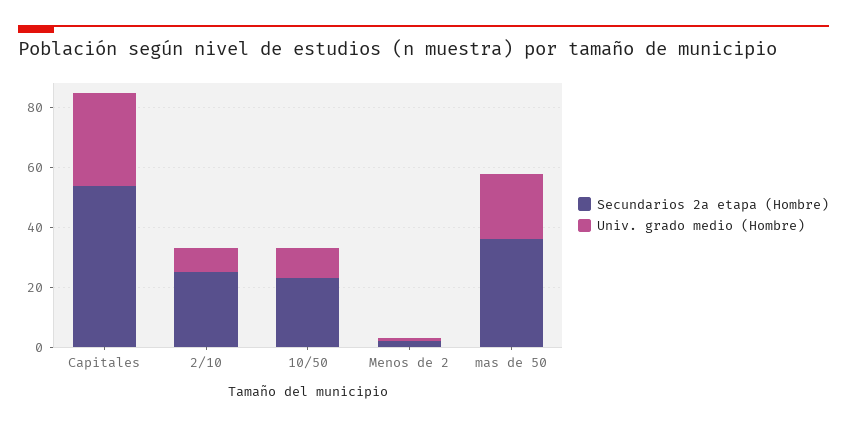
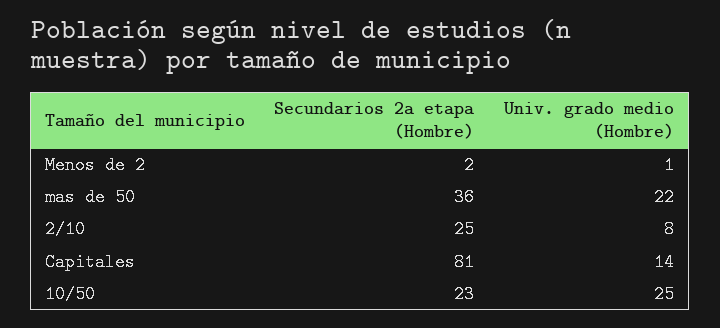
Secundarios 2a etapa (Hombre), Capitales: 55 -> 81
Univ. grado medio (Hombre), Capitales: 30 -> 14
Univ. grado medio (Hombre), 10/50: 10 -> 25

